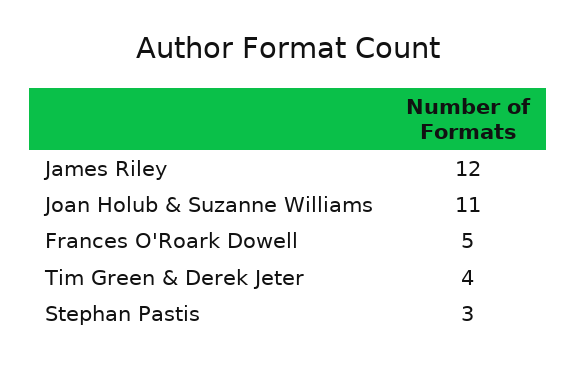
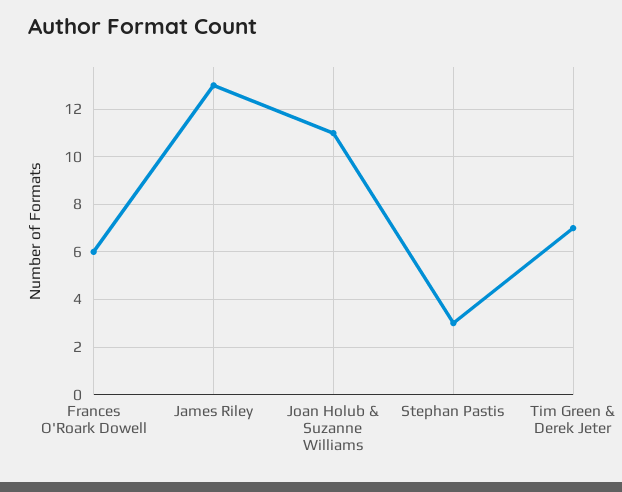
James Riley: 12 -> 13
Frances O'Roark Dowell: 5 -> 6
Tim Green & Derek Jeter: 4 -> 7

